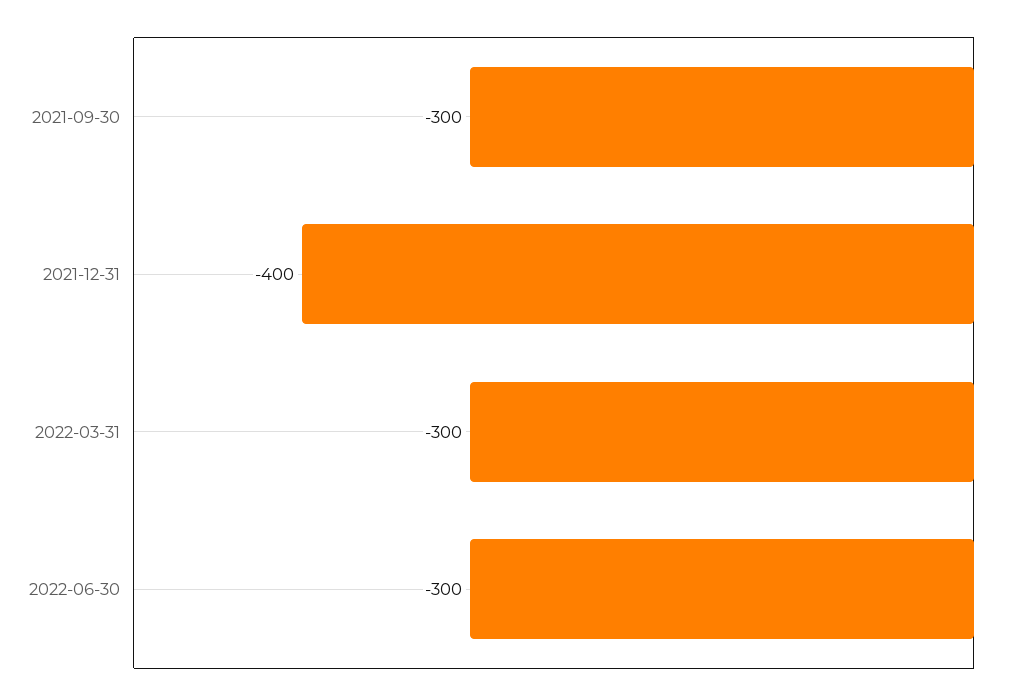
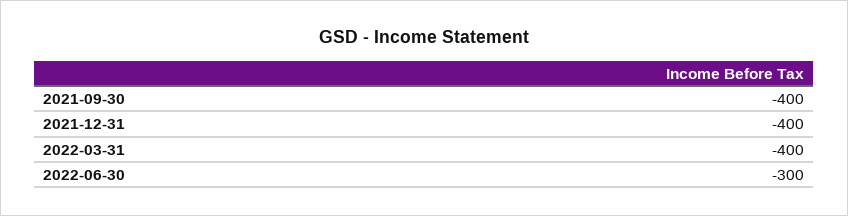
2021-09-30: -300 -> -400
2022-03-31: -300 -> -400

